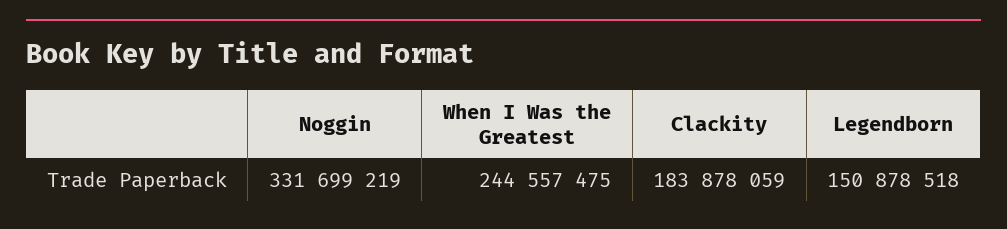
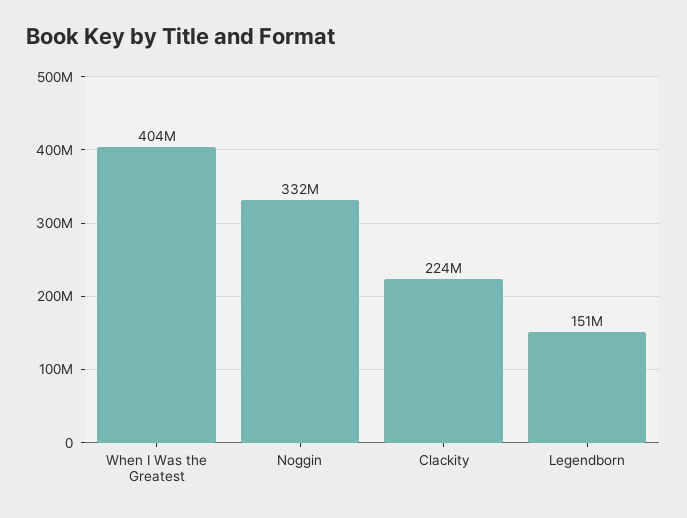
When I Was the Greatest: 244557475 -> 404000000
Clackity: 183878059 -> 224000000

